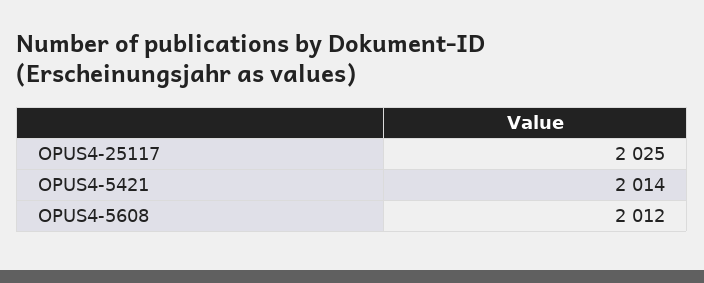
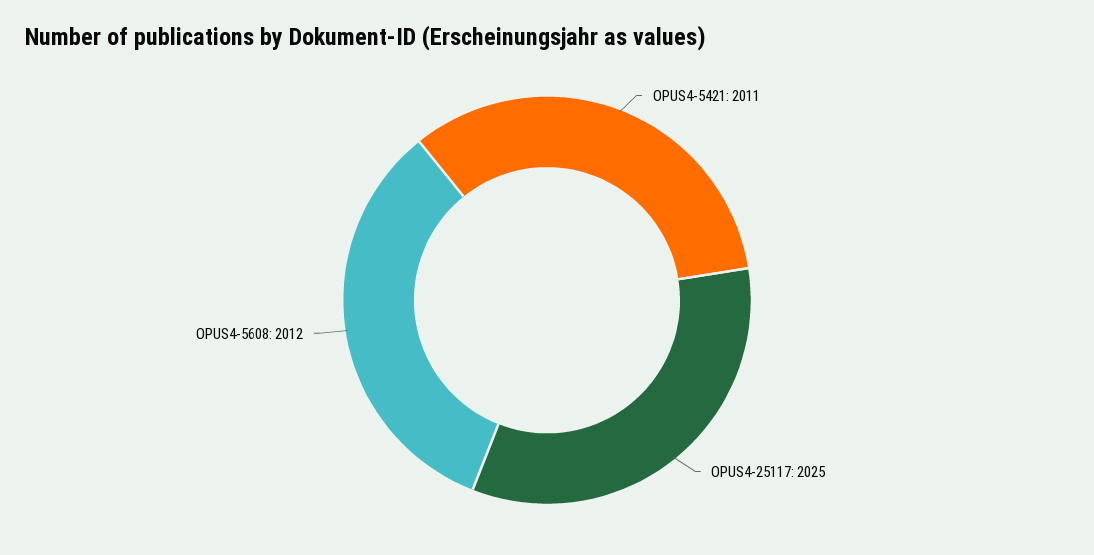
OPUS4-5421: 2014 -> 2011

